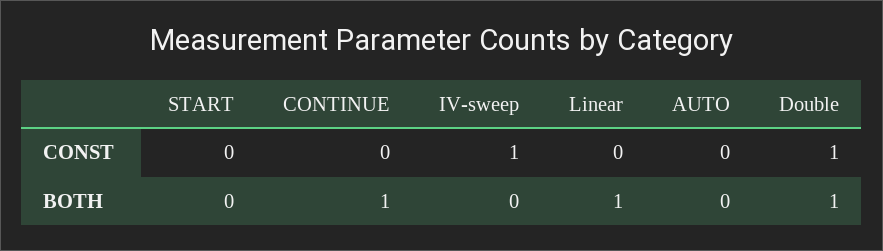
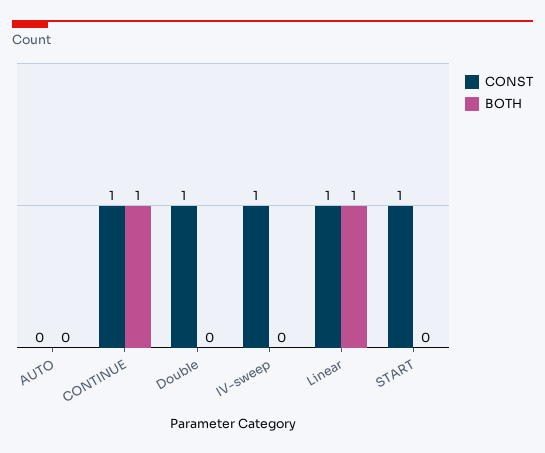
CONST, START: 0 -> 1
CONST, CONTINUE: 0 -> 1
CONST, Linear: 0 -> 1
BOTH, Double: 1 -> 0

